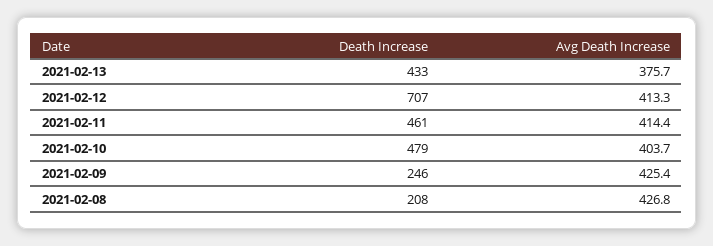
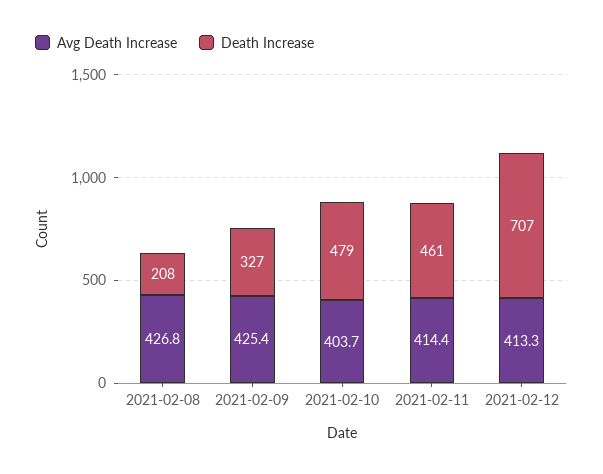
Death Increase, 2021-02-13: 433 -> none
Avg Death Increase, 2021-02-13: 375.7 -> none
Death Increase, 2021-02-09: 246 -> 327

